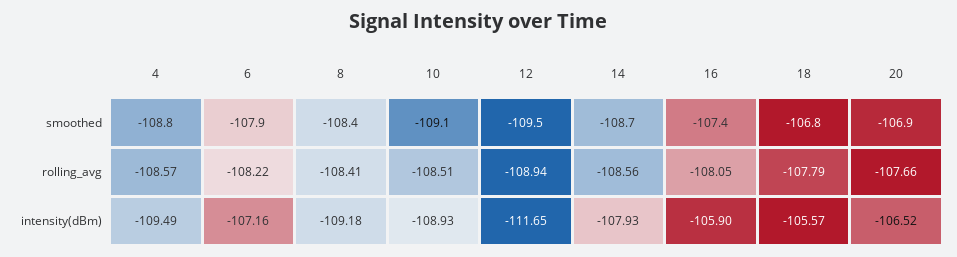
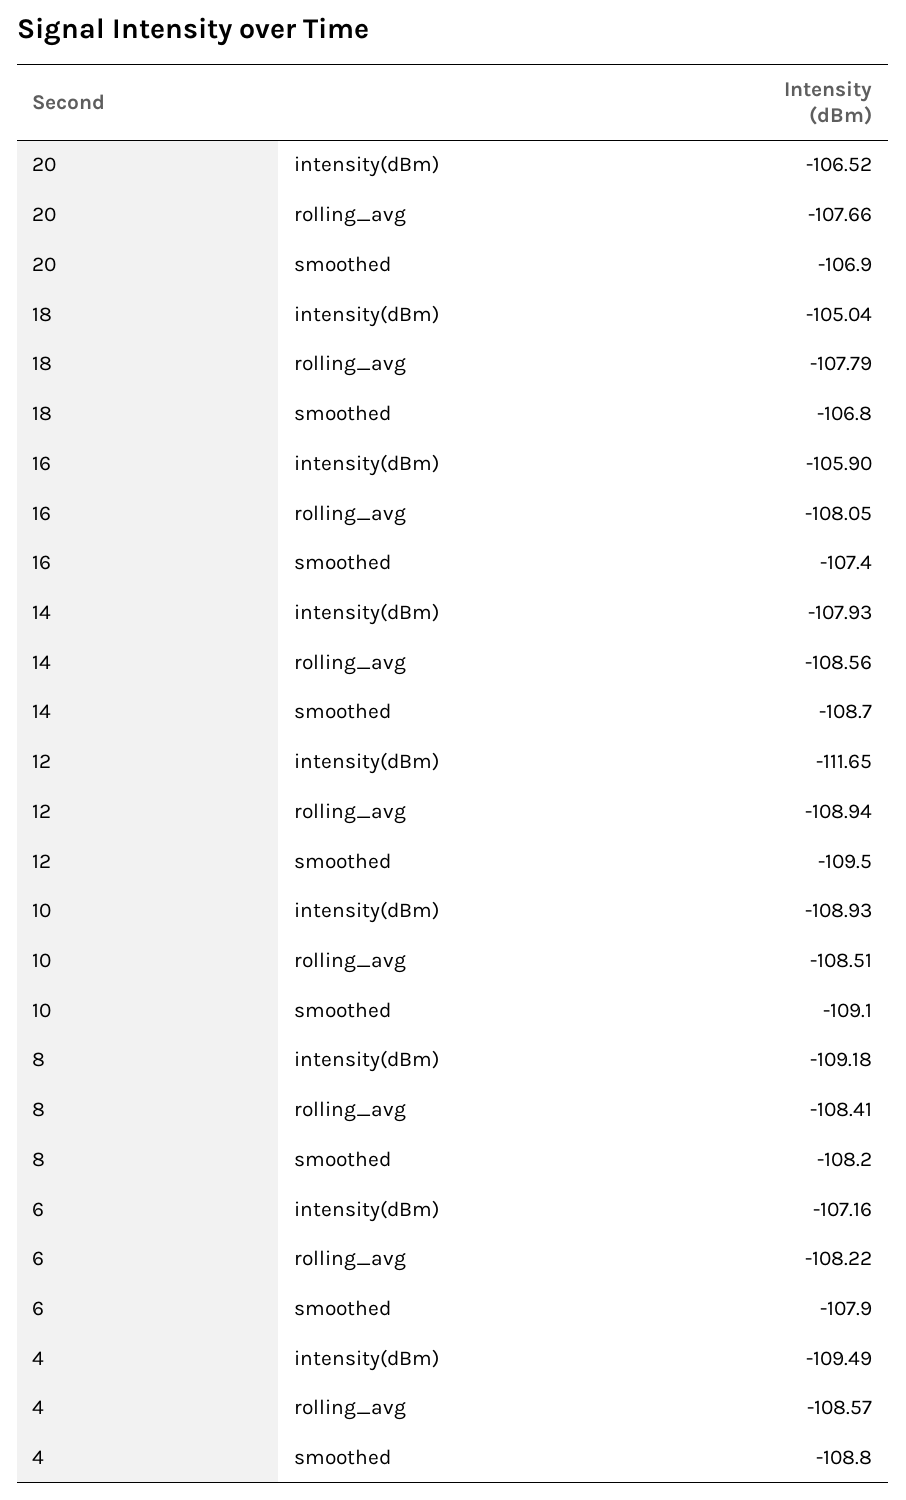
8, smoothed: -108.4 -> -108.2
18, intensity(dBm): -105.57 -> -105.04

